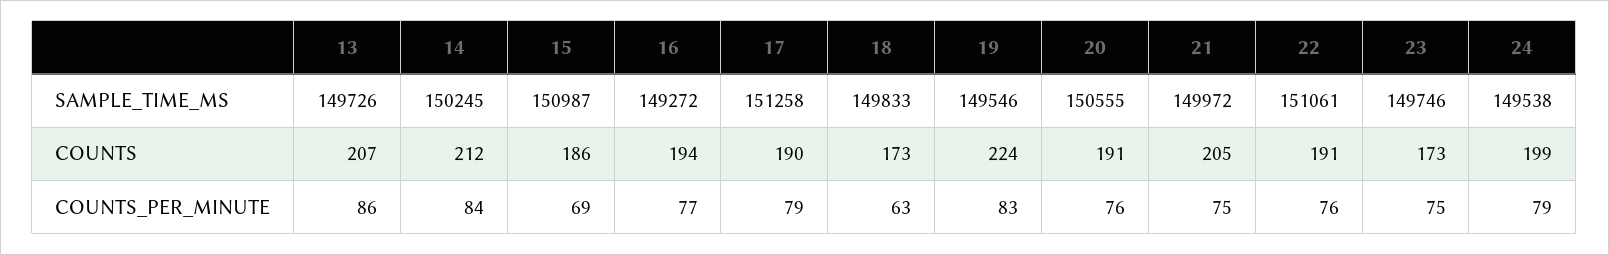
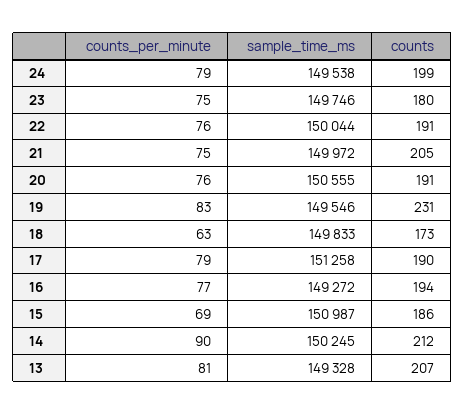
13, SAMPLE_TIME_MS: 149726 -> 149328
22, SAMPLE_TIME_MS: 151061 -> 150044
19, COUNTS: 224 -> 231
23, COUNTS: 173 -> 180
13, COUNTS_PER_MINUTE: 86 -> 81
14, COUNTS_PER_MINUTE: 84 -> 90

